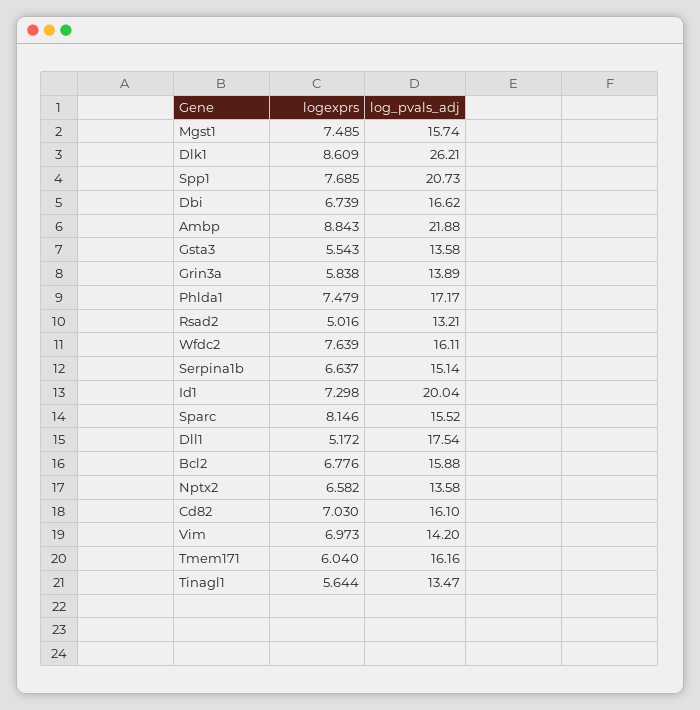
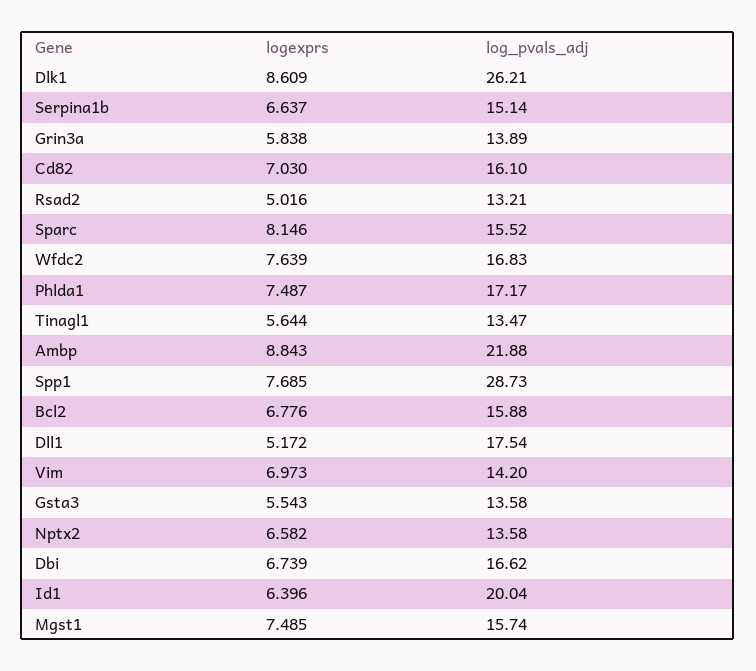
log_pvals_adj, Spp1: 20.73 -> 28.73
logexprs, Phlda1: 7.479 -> 7.487
log_pvals_adj, Wfdc2: 16.11 -> 16.83
logexprs, Id1: 7.298 -> 6.396
logexprs, Tmem171: 6.04 -> none
log_pvals_adj, Tmem171: 16.16 -> none

